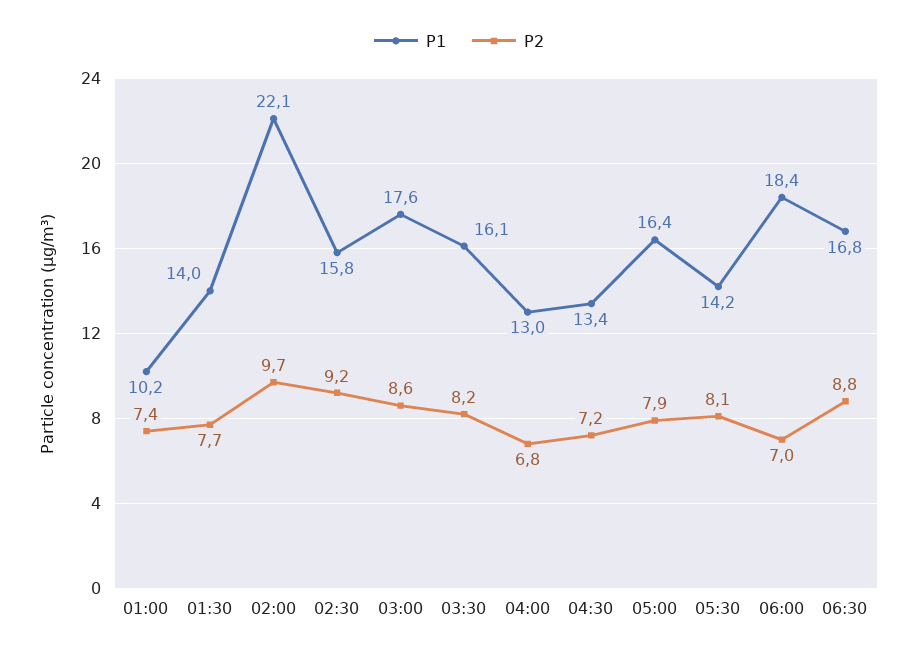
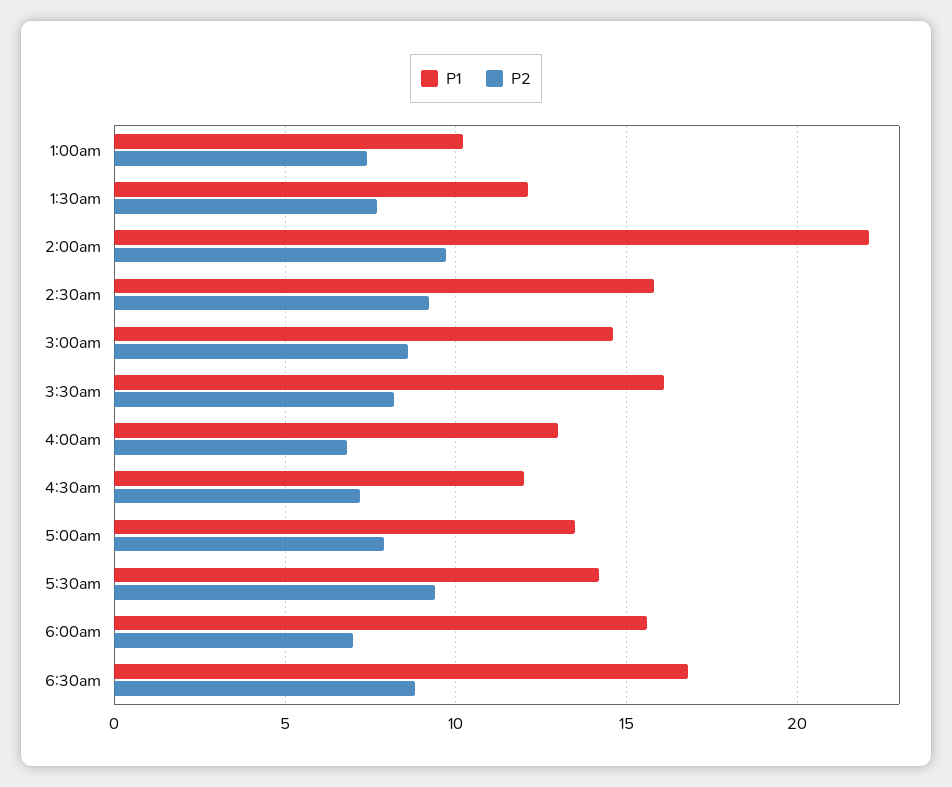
P1, 01:30: 14 -> 12
P1, 03:00: 17.6 -> 14.5
P1, 04:30: 13.4 -> 12
P1, 05:00: 16.4 -> 13.5
P2, 05:30: 8.1 -> 9.5
P1, 06:00: 18.4 -> 15.5

